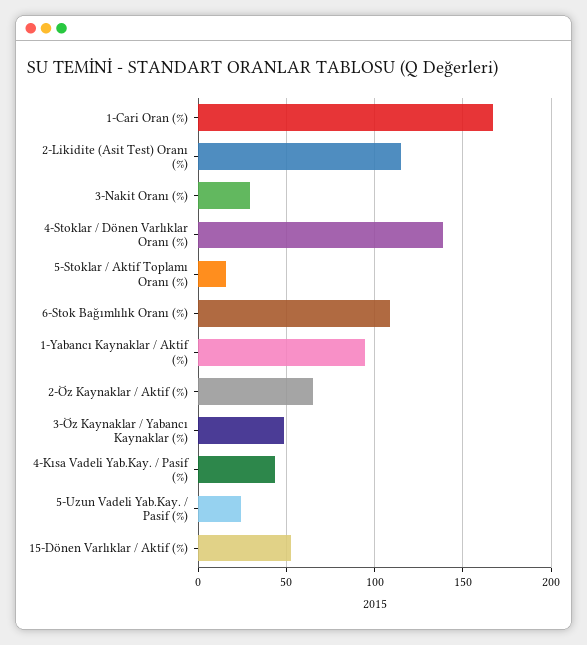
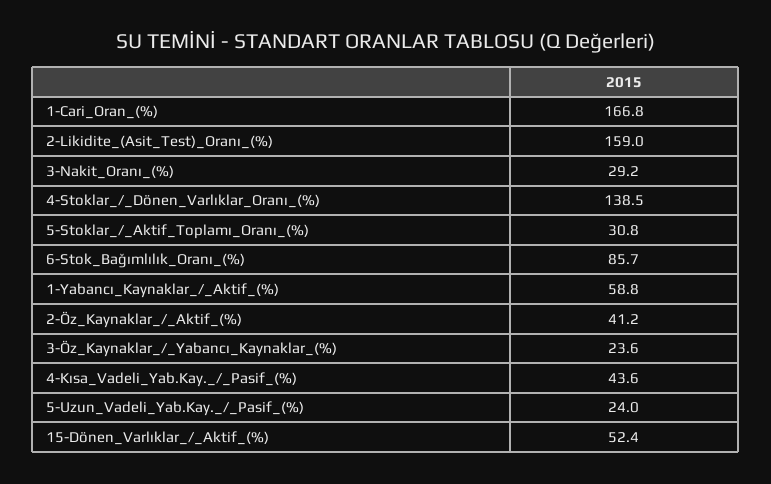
2-Likidite (Asit Test) Oranı (%): 115 -> 159
5-Stoklar / Aktif Toplamı Oranı (%): 15 -> 30.8
6-Stok Bağımlılık Oranı (%): 110 -> 85.7
1-Yabancı Kaynaklar / Aktif (%): 95 -> 58.8
2-Öz Kaynaklar / Aktif (%): 65 -> 41.2
3-Öz Kaynaklar / Yabancı Kaynaklar (%): 50 -> 23.6

